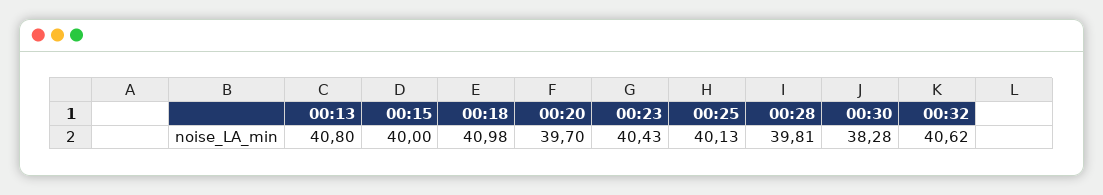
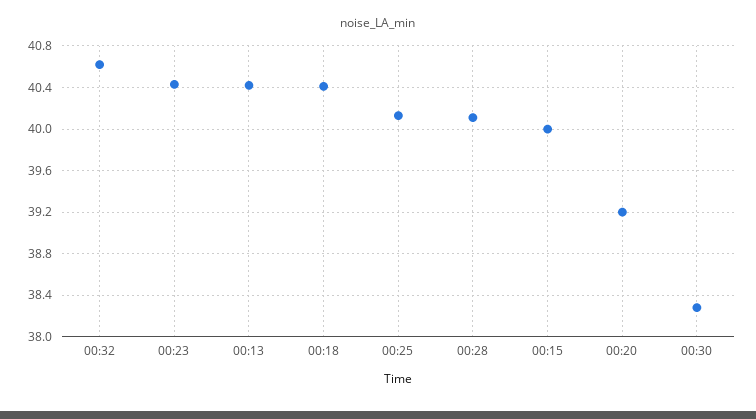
00:13: 40.8 -> 40.4
00:18: 40.98 -> 40.4
00:20: 39.7 -> 39.2
00:28: 39.81 -> 40.1

